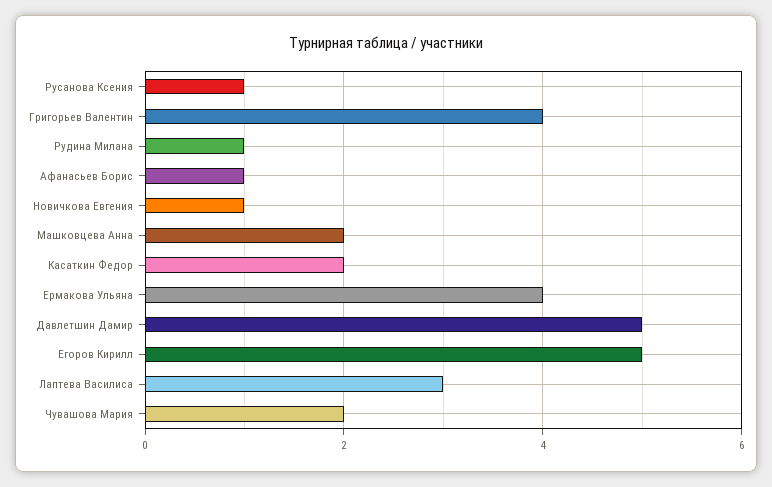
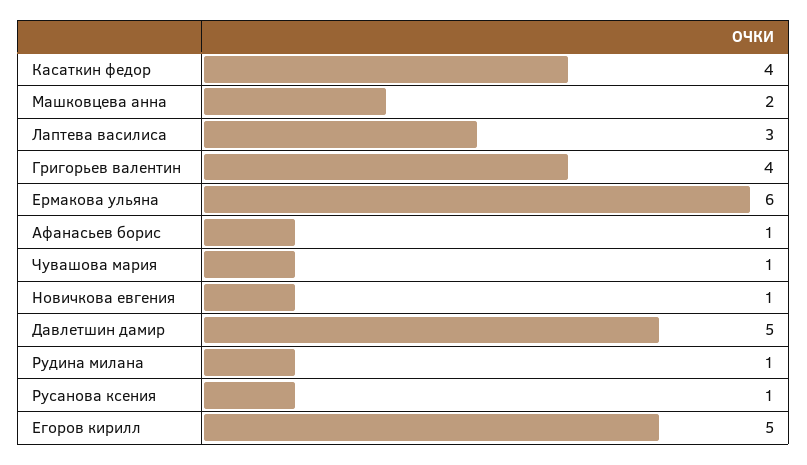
Касаткин Федор: 2 -> 4
Ермакова Ульяна: 4 -> 6
Чувашова Мария: 2 -> 1

